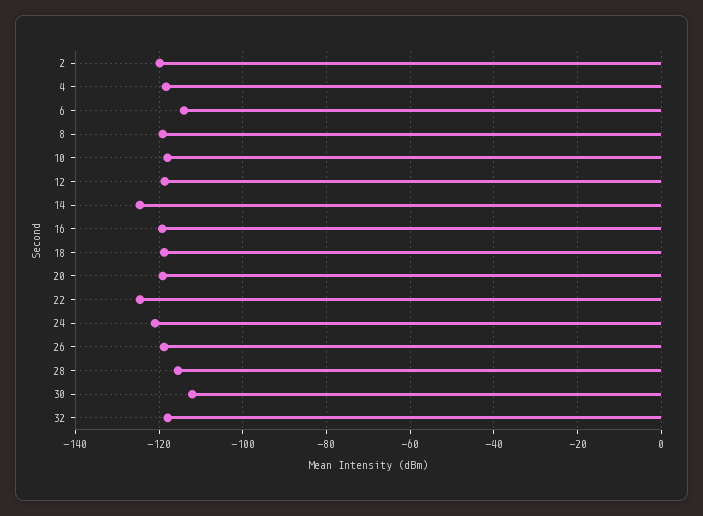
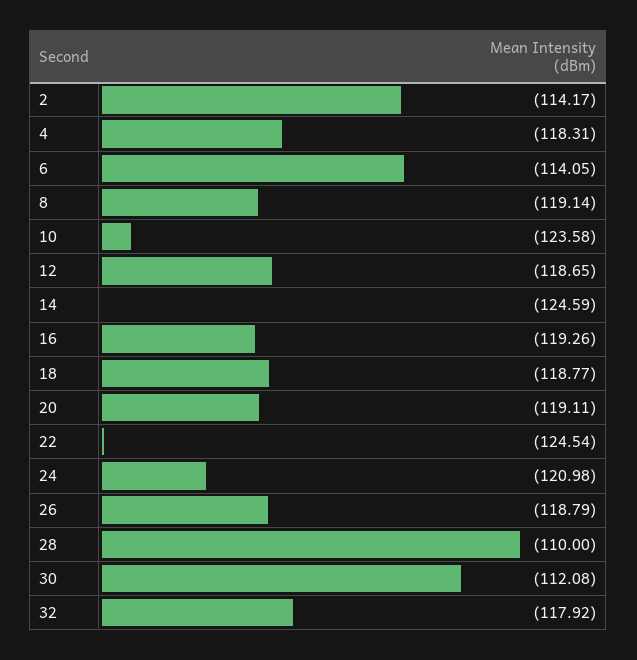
2: -120 -> -114.17
10: -118 -> -123.58
28: -116 -> -110

